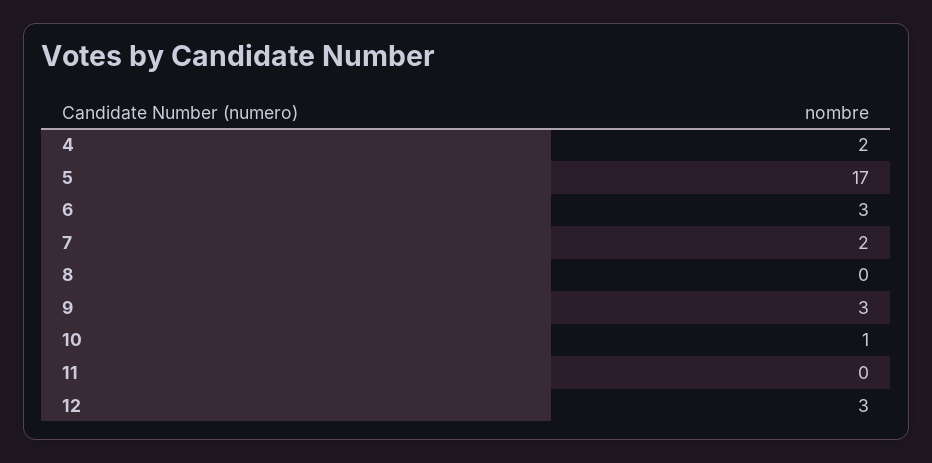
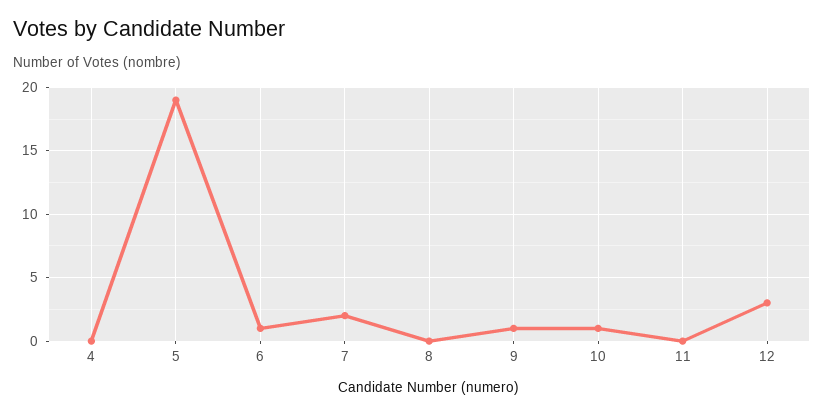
4: 2 -> 0
5: 17 -> 19
6: 3 -> 1
9: 3 -> 1

